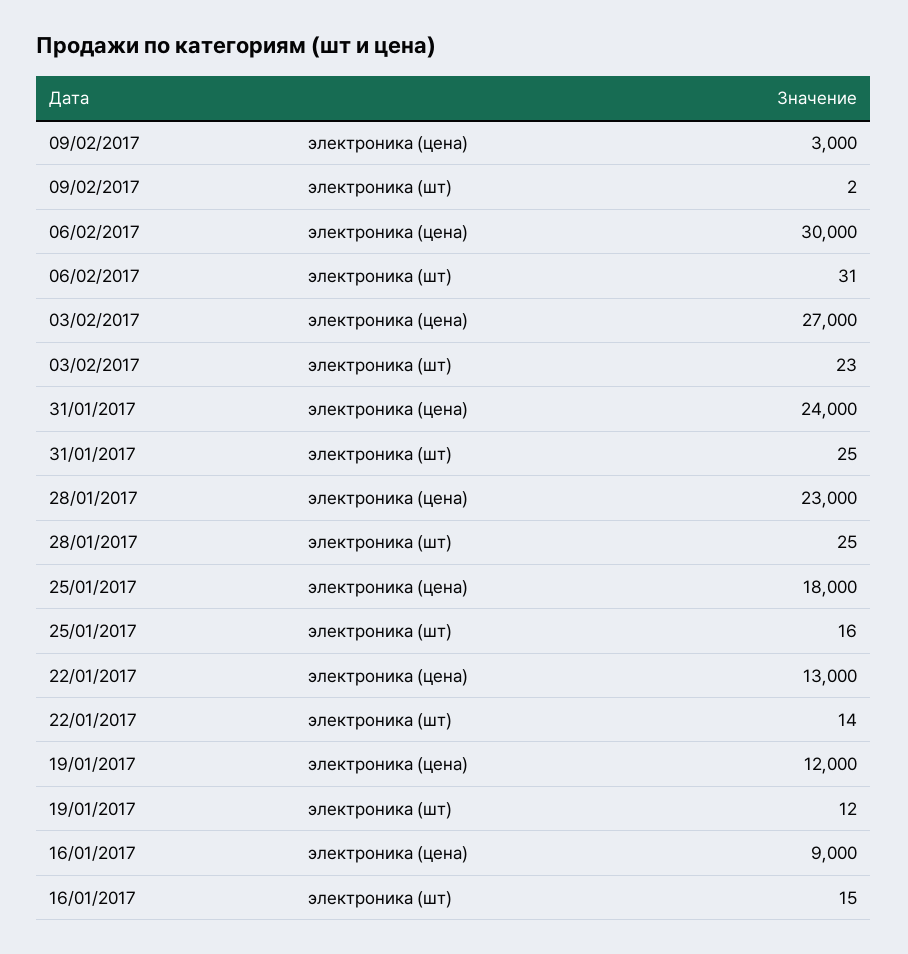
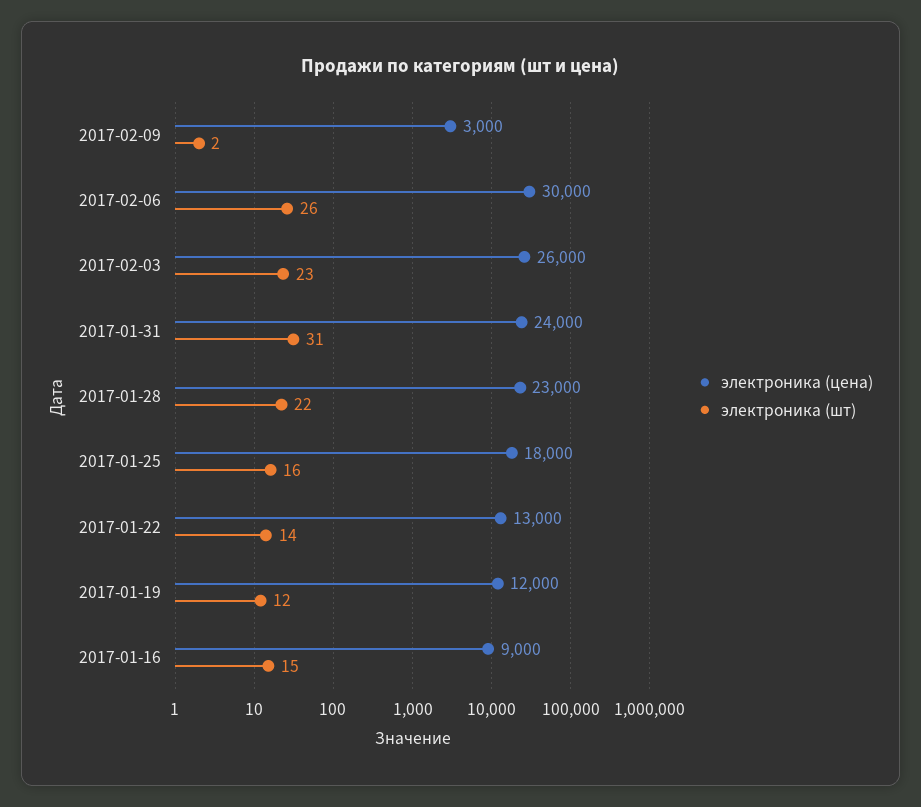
электроника (шт), 06/02/2017: 31 -> 26
электроника (цена), 03/02/2017: 27000 -> 26000
электроника (шт), 31/01/2017: 25 -> 31
электроника (шт), 28/01/2017: 25 -> 22

